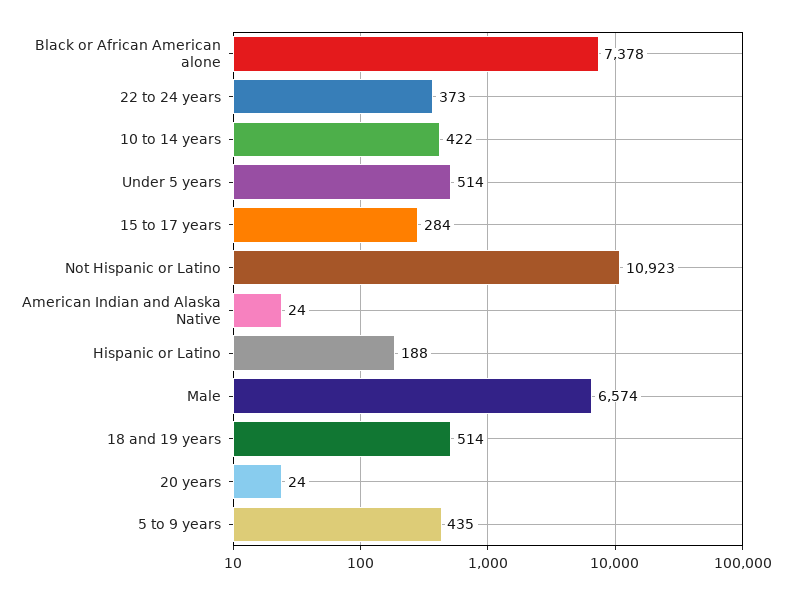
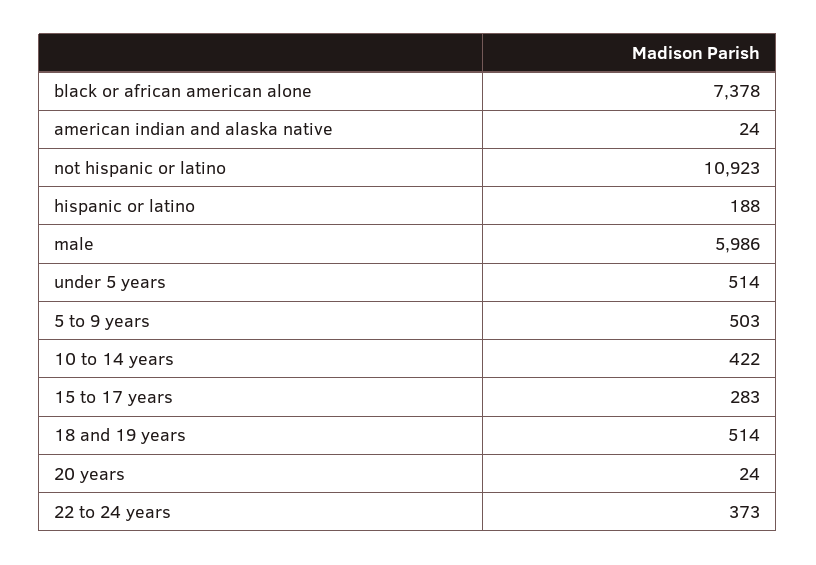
15 to 17 years: 284 -> 283
Male: 6574 -> 5986
5 to 9 years: 435 -> 503

